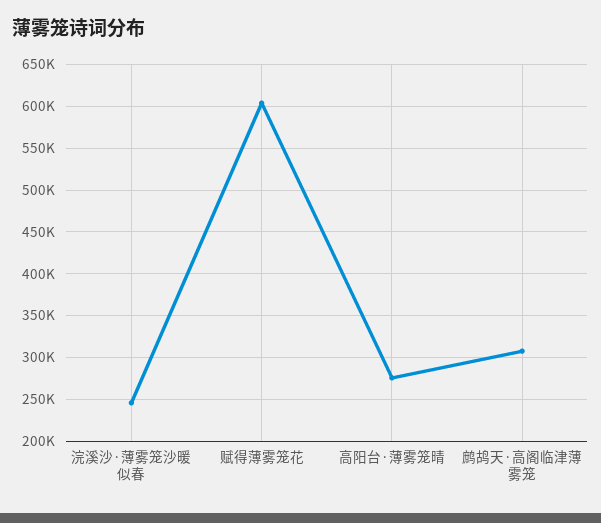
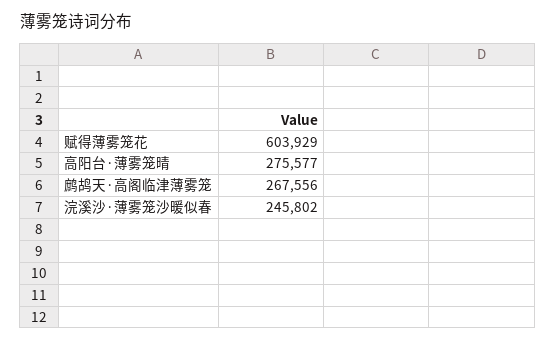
鹧鸪天·高阁临津薄雾笼: 310000 -> 267556

